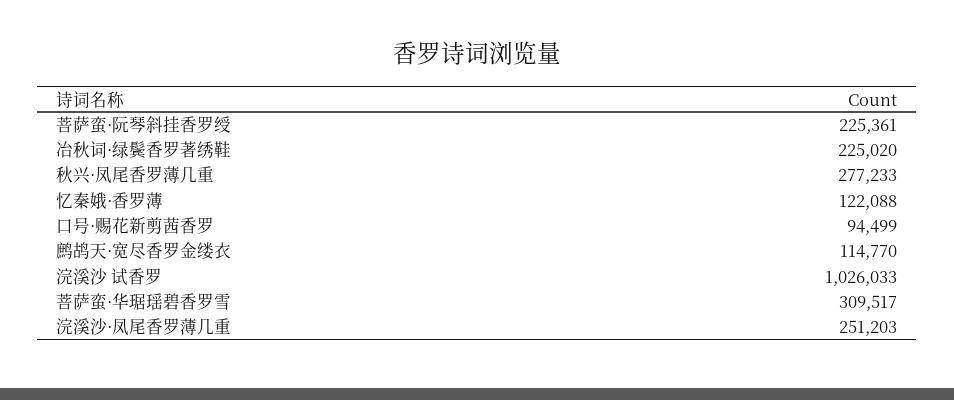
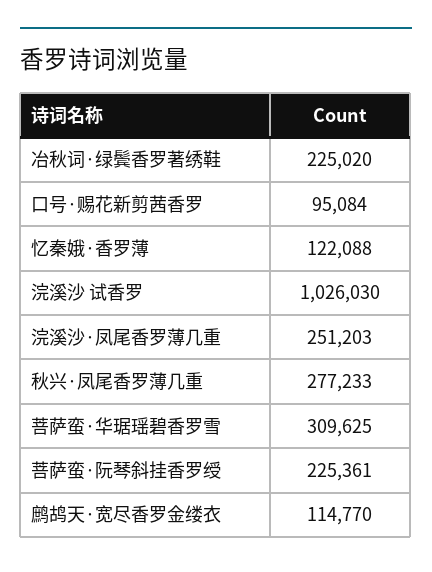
口号·赐花新剪茜香罗: 94499 -> 95084
浣溪沙 试香罗: 1026033 -> 1026030
菩萨蛮·华琚瑶碧香罗雪: 309517 -> 309625

